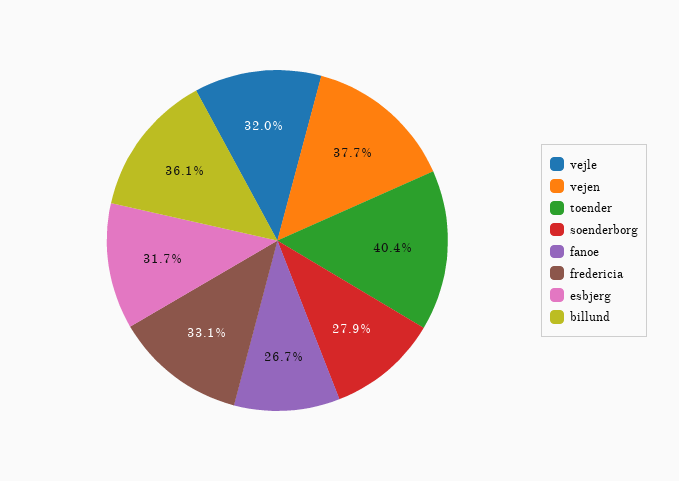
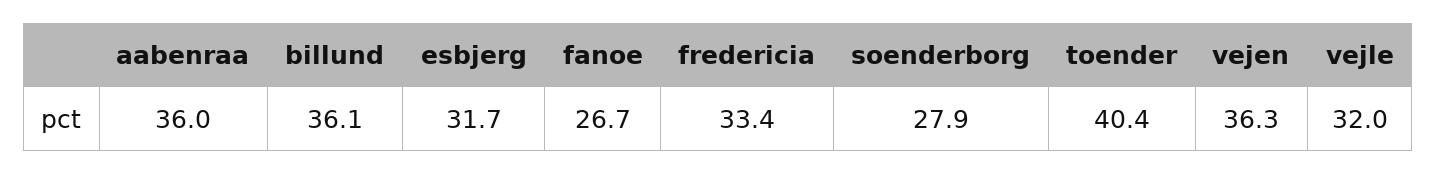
vejen: 37.7 -> 36.3
fredericia: 33.1 -> 33.4
aabenraa: none -> 36

